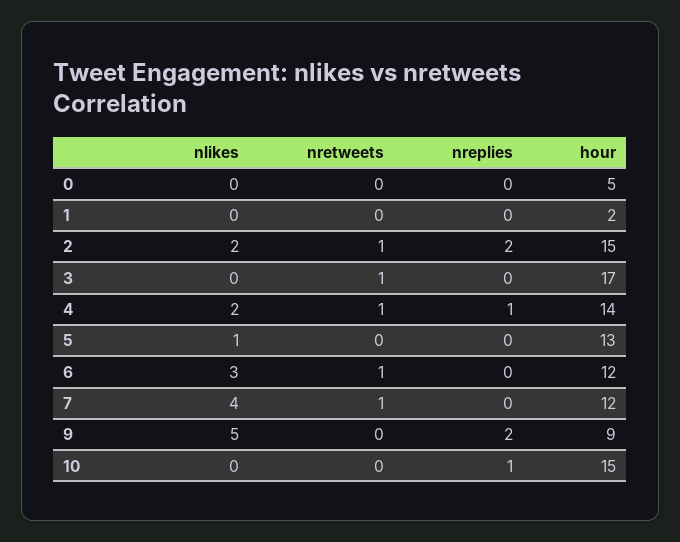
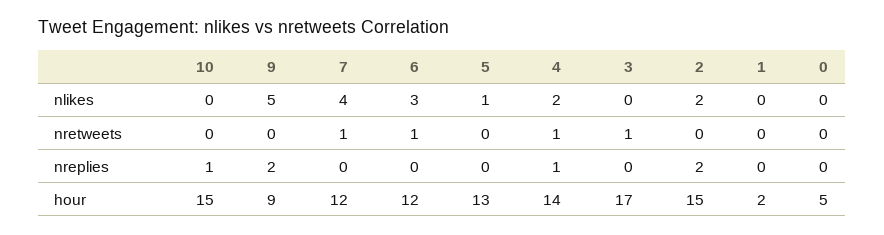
nretweets, 2: 1 -> 0

